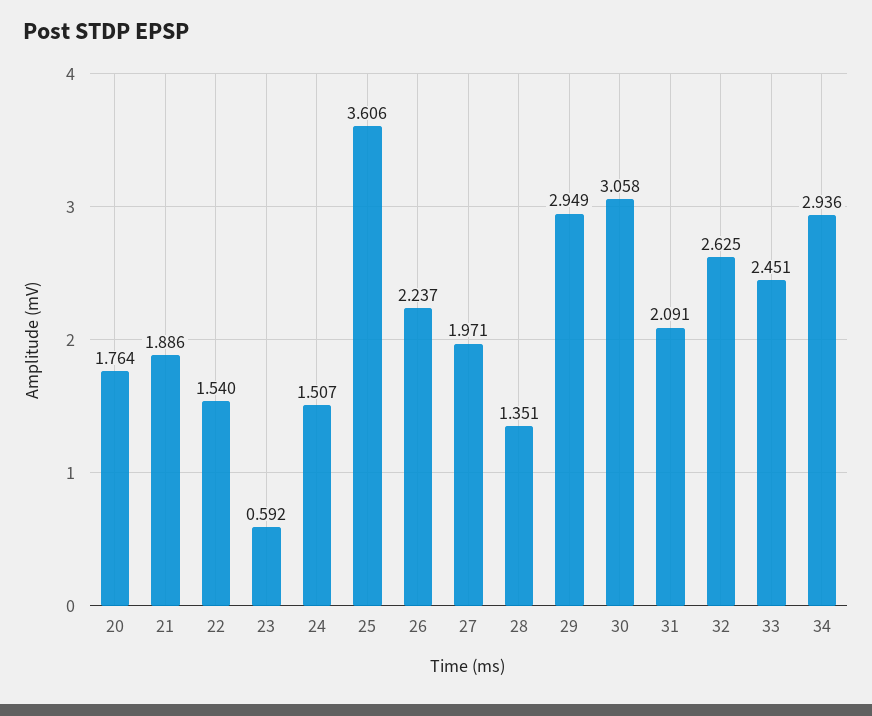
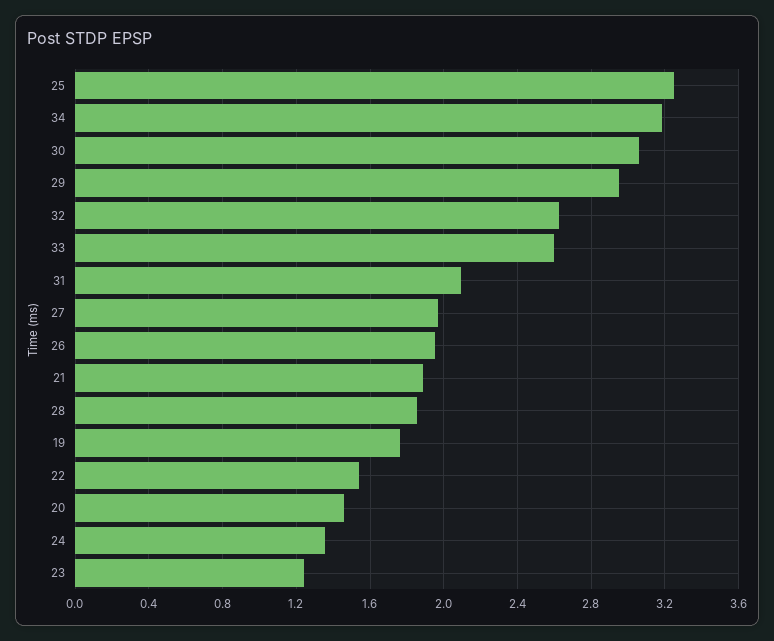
20: 1.764 -> 1.45
23: 0.592 -> 1.25
24: 1.507 -> 1.35
25: 3.606 -> 3.25
26: 2.237 -> 1.95
28: 1.351 -> 1.85
33: 2.451 -> 2.6
34: 2.936 -> 3.2
19: none -> 1.75

